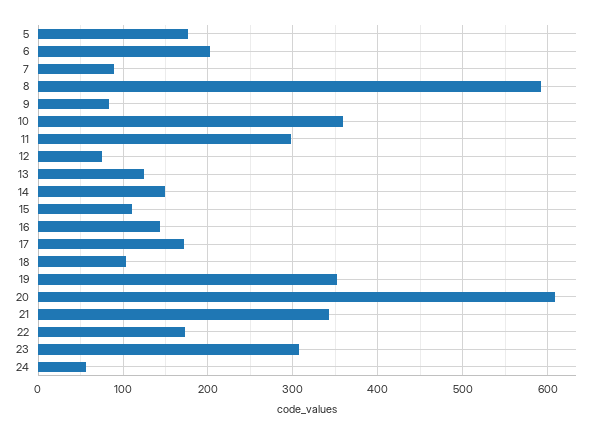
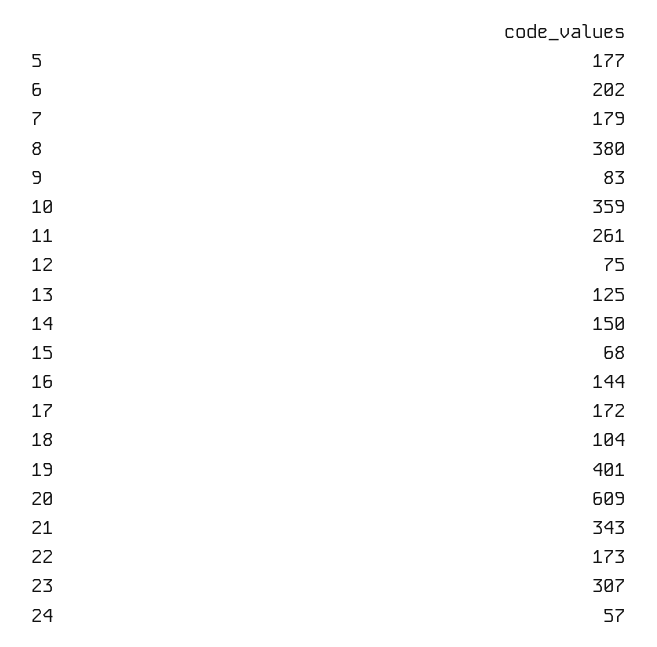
7: 90 -> 179
8: 590 -> 380
11: 300 -> 261
15: 110 -> 68
19: 350 -> 401

